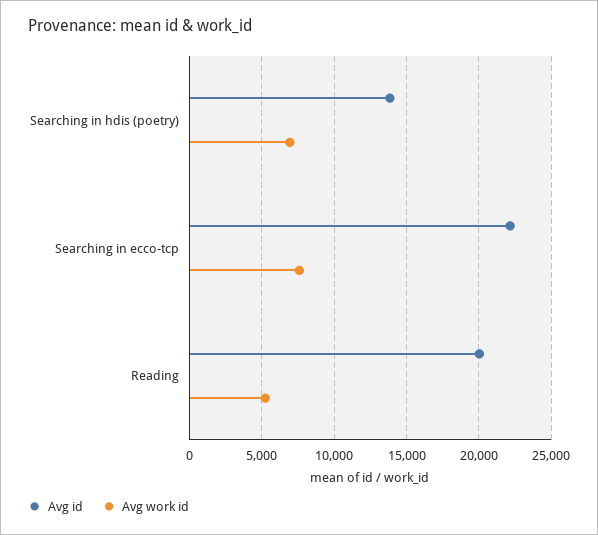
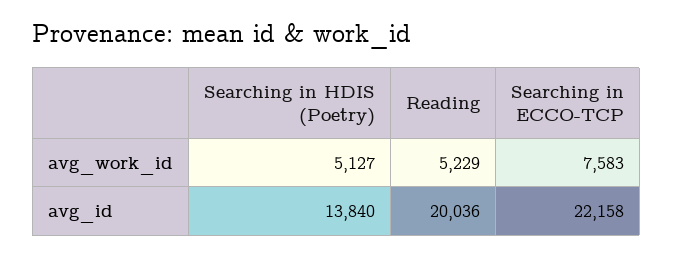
Avg work id, Searching in hdis (poetry): 7000 -> 5127

